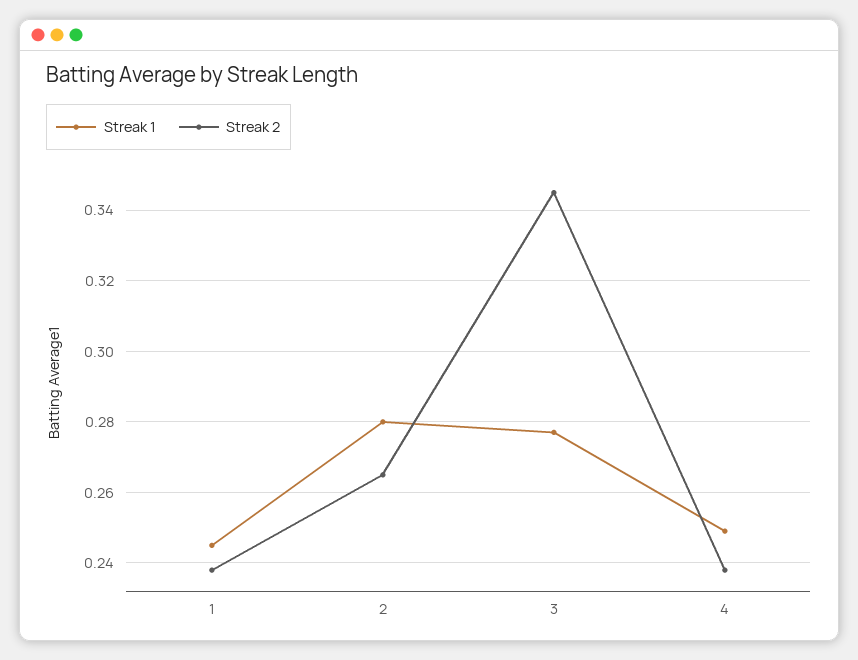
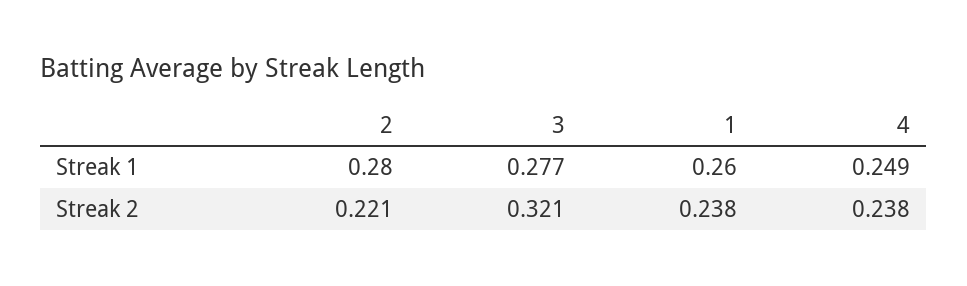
Streak 1, 1: 0.245 -> 0.26
Streak 2, 2: 0.265 -> 0.221
Streak 2, 3: 0.345 -> 0.321

